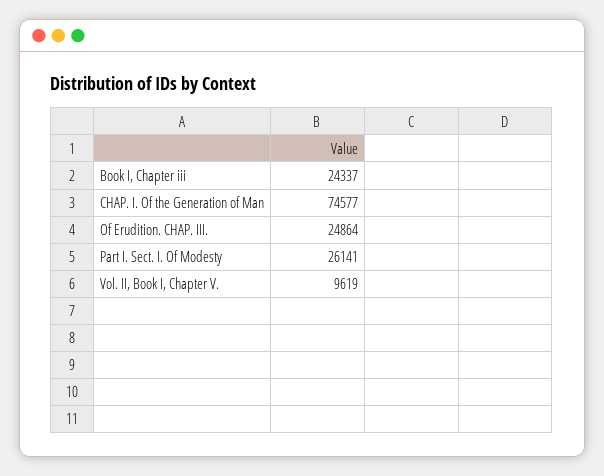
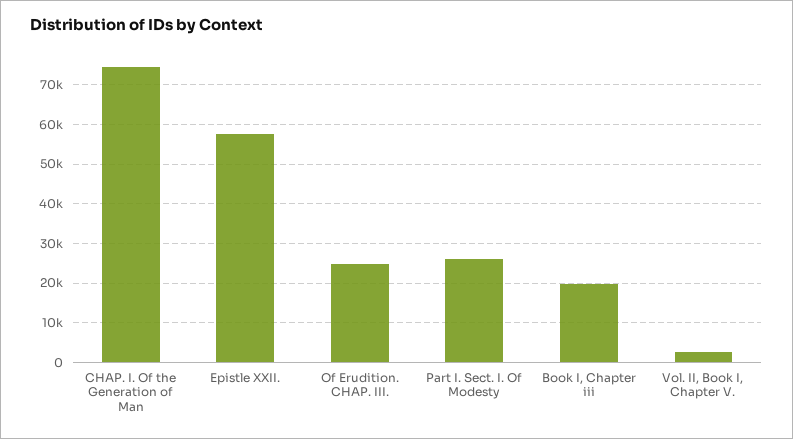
Book I, Chapter iii: 24337 -> 20000
Vol. II, Book I, Chapter V.: 9619 -> 2000
Epistle XXII.: none -> 58000

